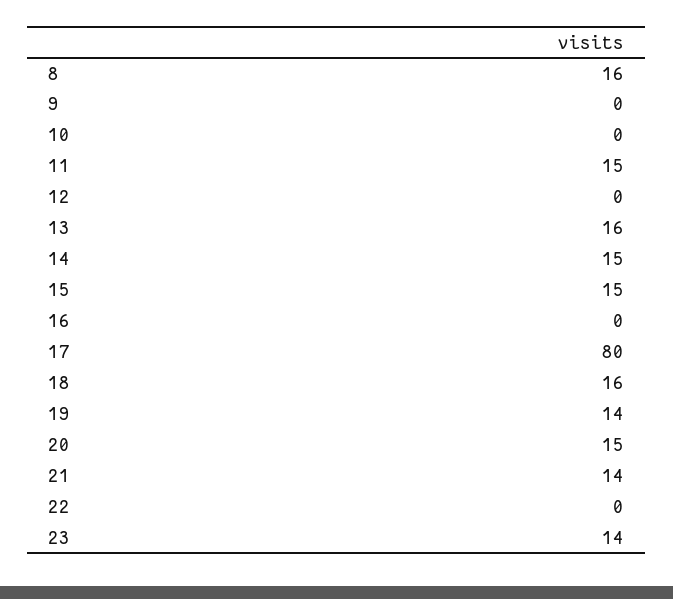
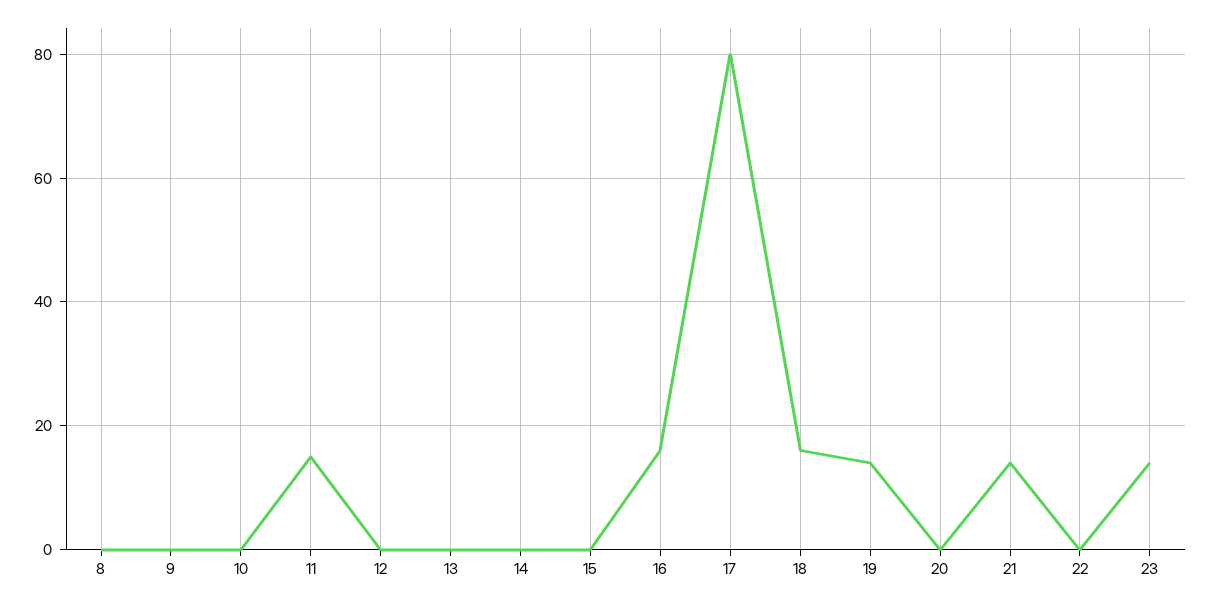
8: 16 -> 0
13: 16 -> 0
14: 15 -> 0
15: 15 -> 0
16: 0 -> 15
20: 15 -> 0

